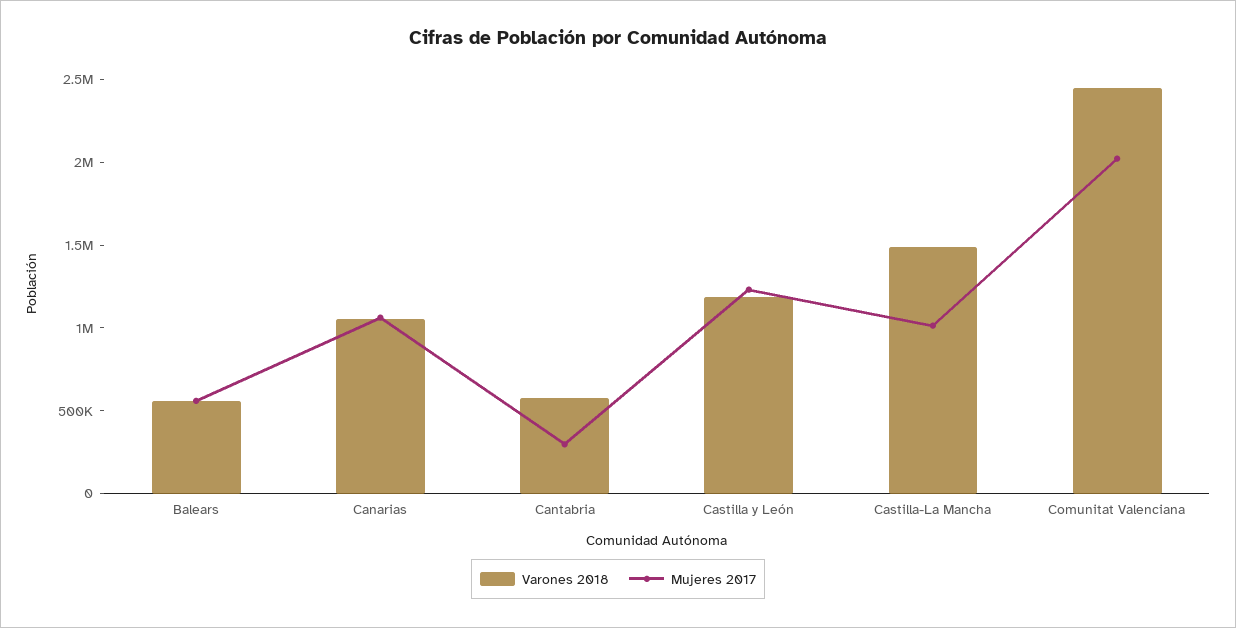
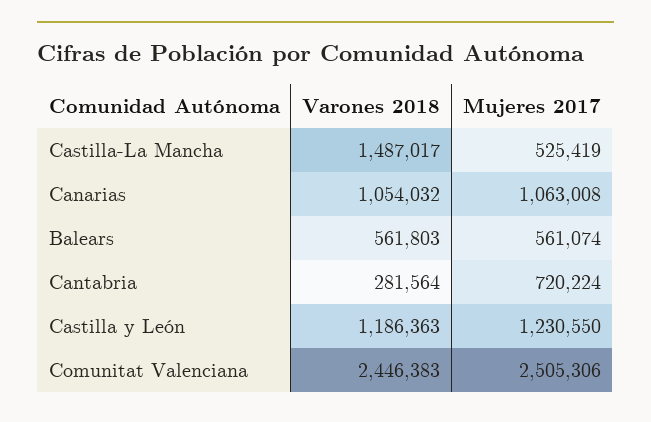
Varones 2018, Cantabria: 600000 -> 281564
Mujeres 2017, Cantabria: 300000 -> 720224
Mujeres 2017, Castilla-La Mancha: 1000000 -> 525419
Mujeres 2017, Comunitat Valenciana: 2000000 -> 2505306

